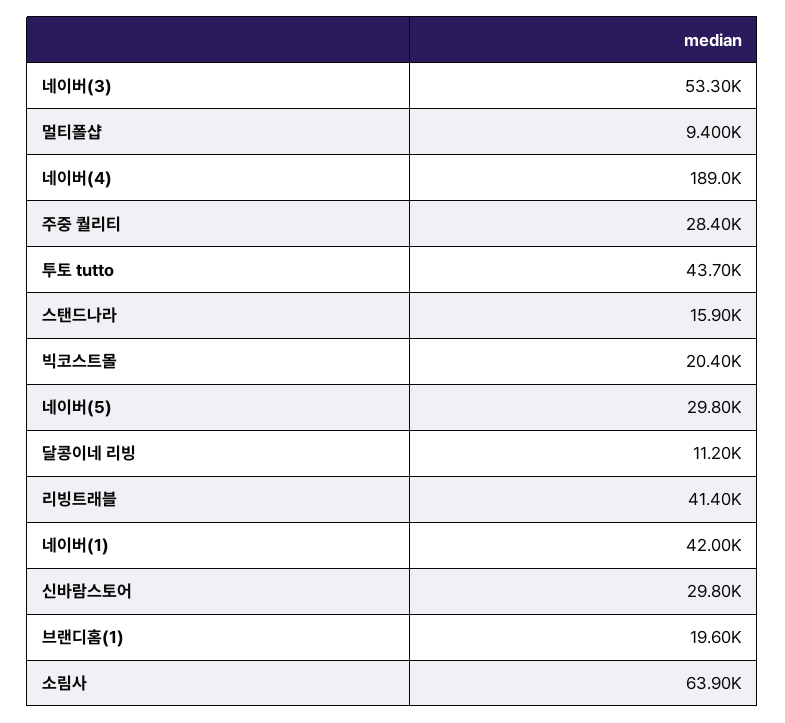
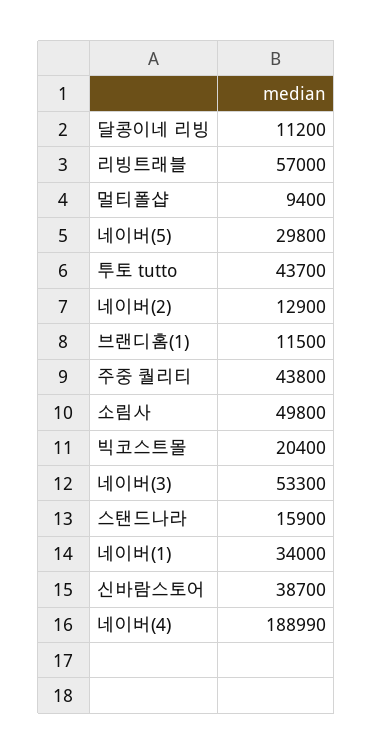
주중 퀄리티: 28400 -> 43800
리빙트래블: 41400 -> 57000
네이버(1): 42000 -> 34000
신바람스토어: 29800 -> 38700
브랜디홈(1): 19600 -> 11500
소림사: 63900 -> 49800
네이버(2): none -> 12900

